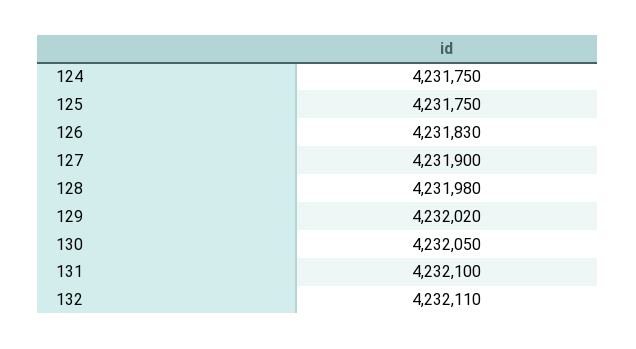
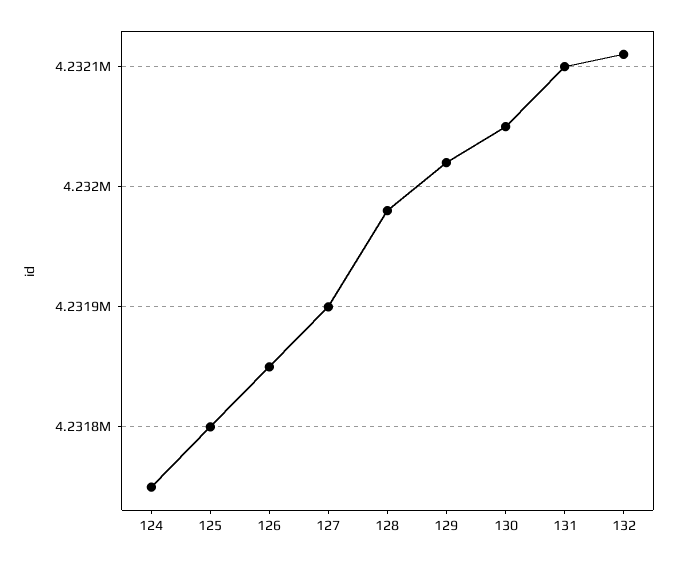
125: 4231750 -> 4231800
126: 4231830 -> 4231850

